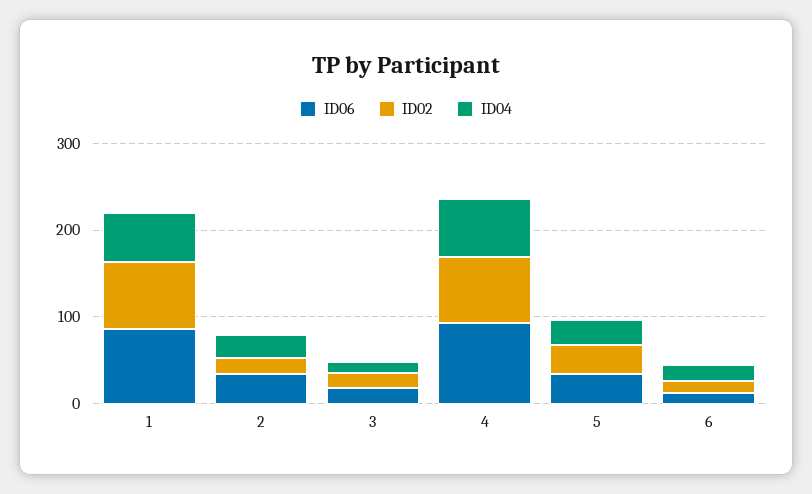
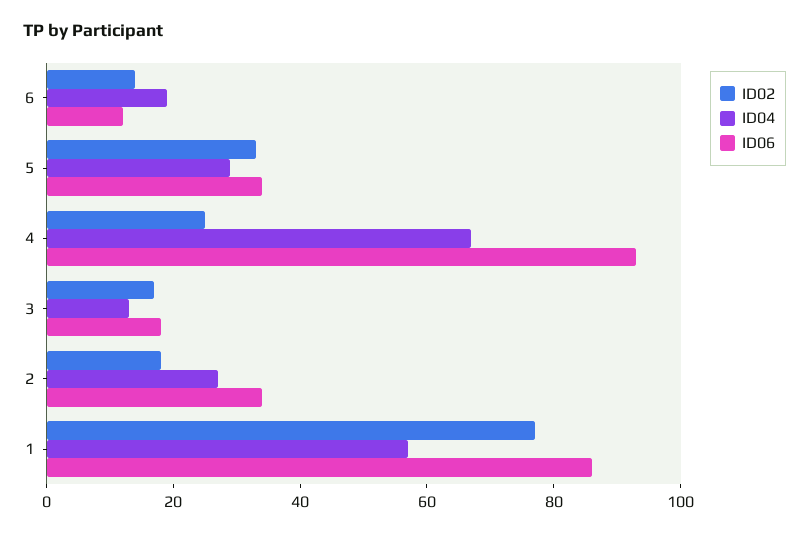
ID02, 4: 80 -> 25

